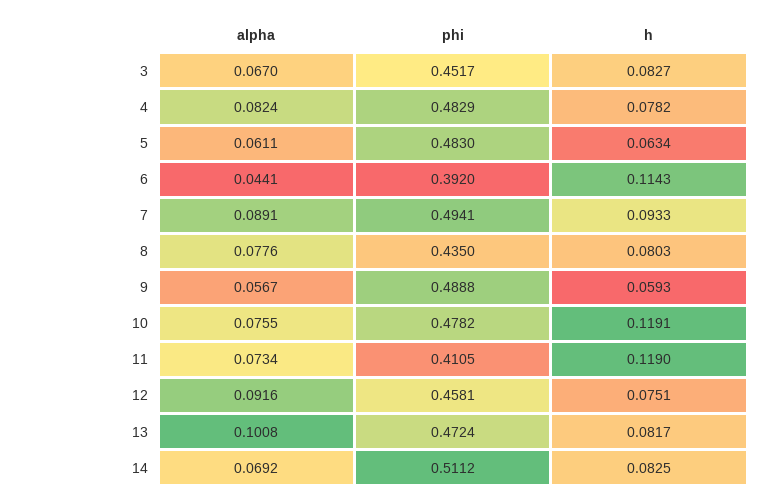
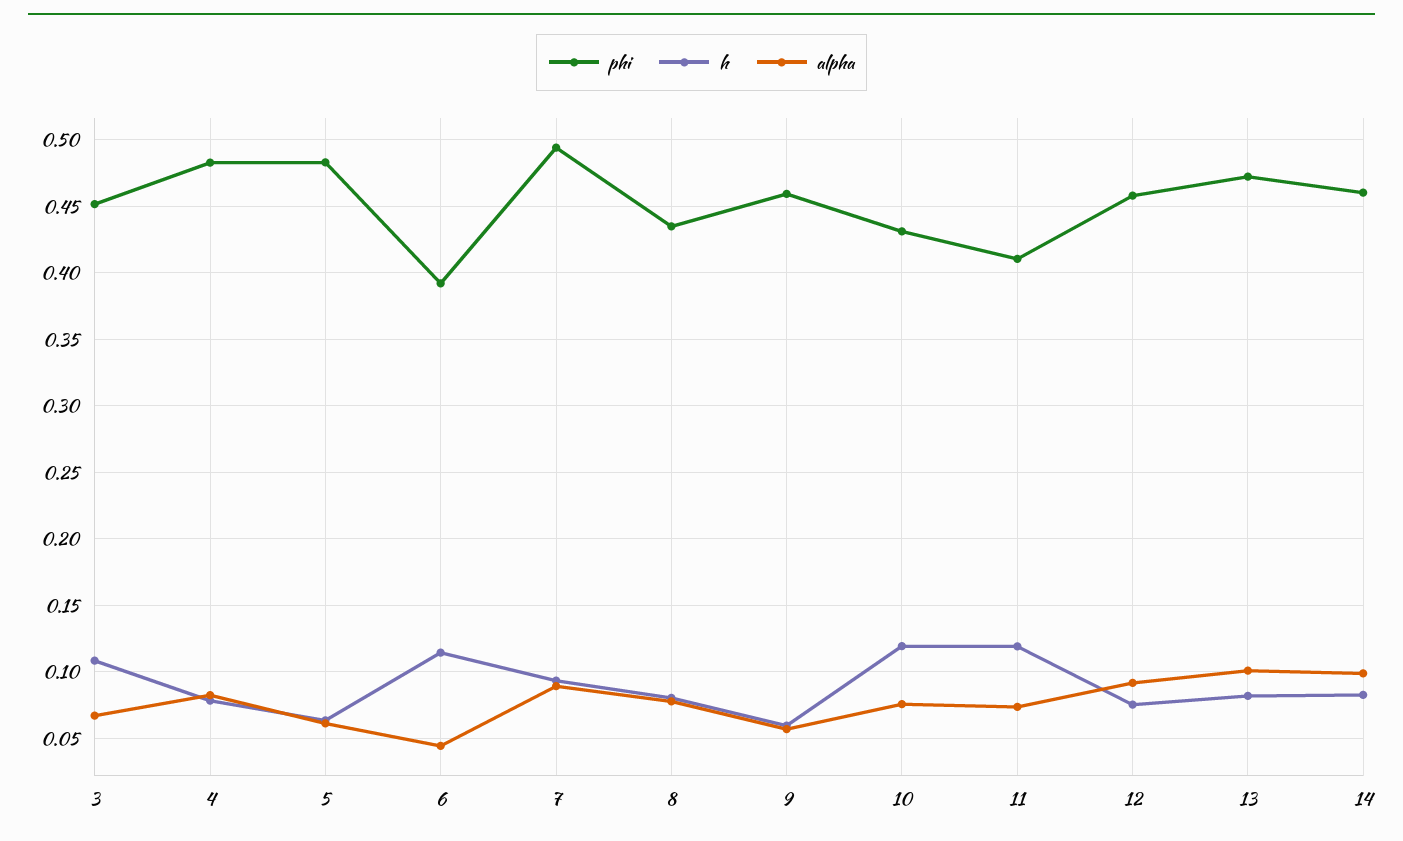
h, 3: 0.0827 -> 0.11
phi, 9: 0.4888 -> 0.46
phi, 10: 0.4782 -> 0.43
alpha, 14: 0.0692 -> 0.1
phi, 14: 0.5112 -> 0.46

